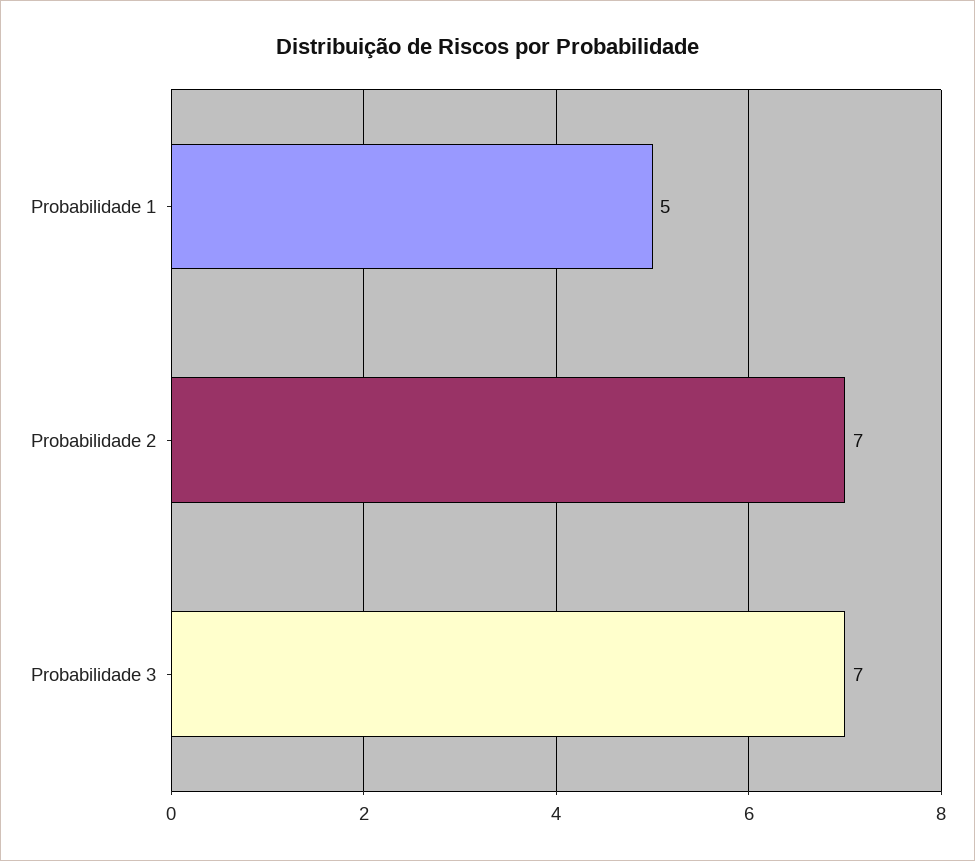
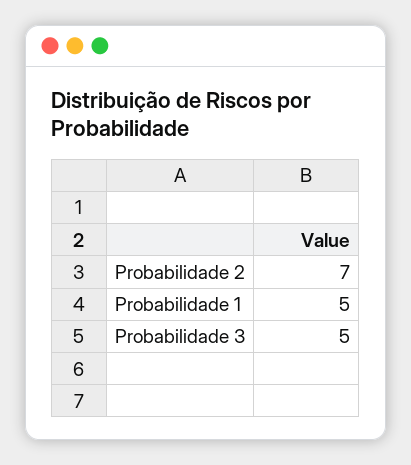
Probabilidade 3: 7 -> 5

